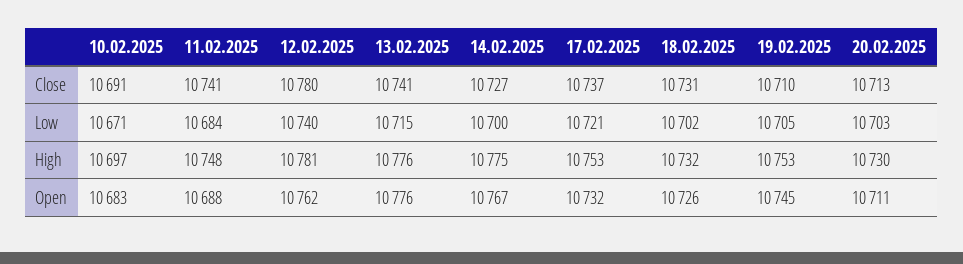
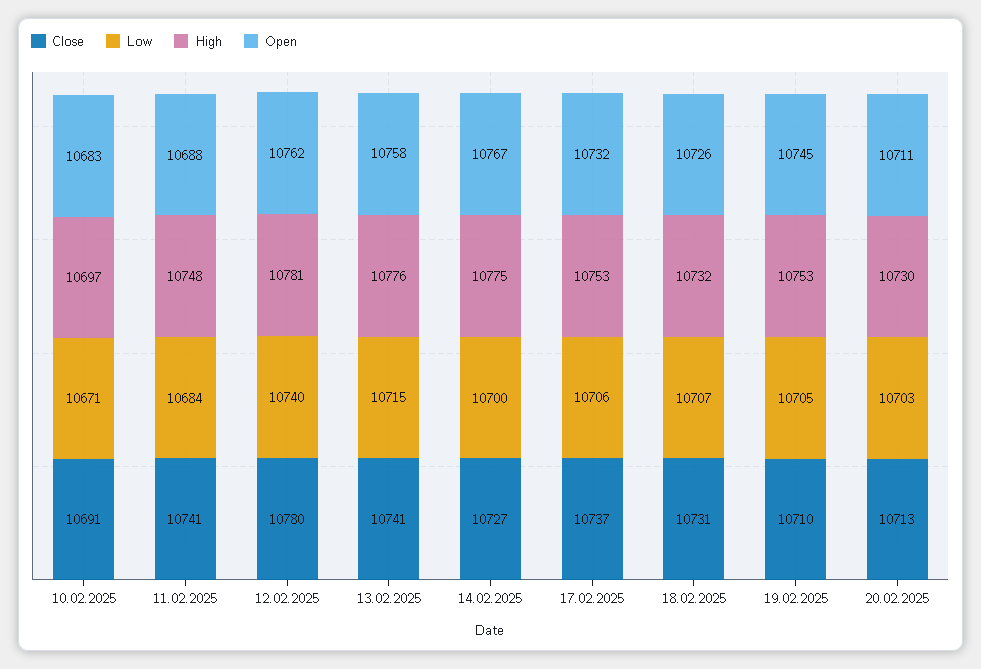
Low, 17.02.2025: 10721 -> 10706
Low, 18.02.2025: 10702 -> 10707
Open, 13.02.2025: 10776 -> 10758

